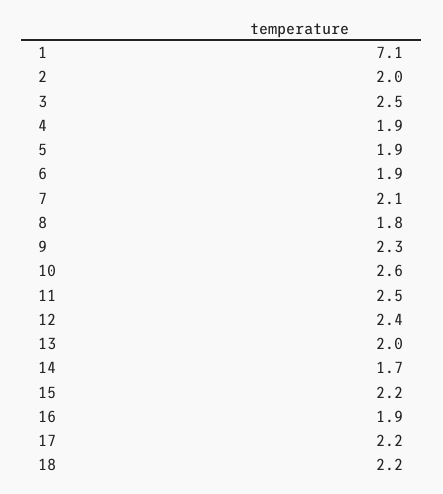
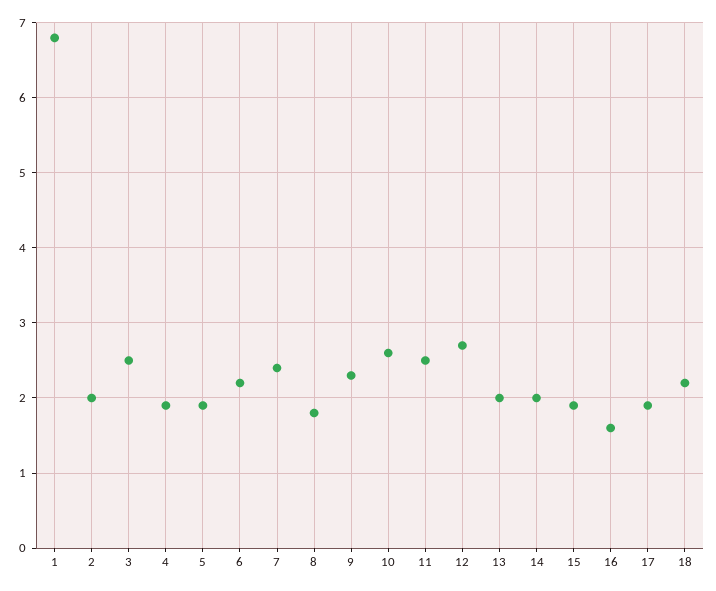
1: 7.1 -> 6.8
6: 1.9 -> 2.2
7: 2.1 -> 2.4
12: 2.4 -> 2.7
14: 1.7 -> 2
15: 2.2 -> 1.9
16: 1.9 -> 1.6
17: 2.2 -> 1.9

